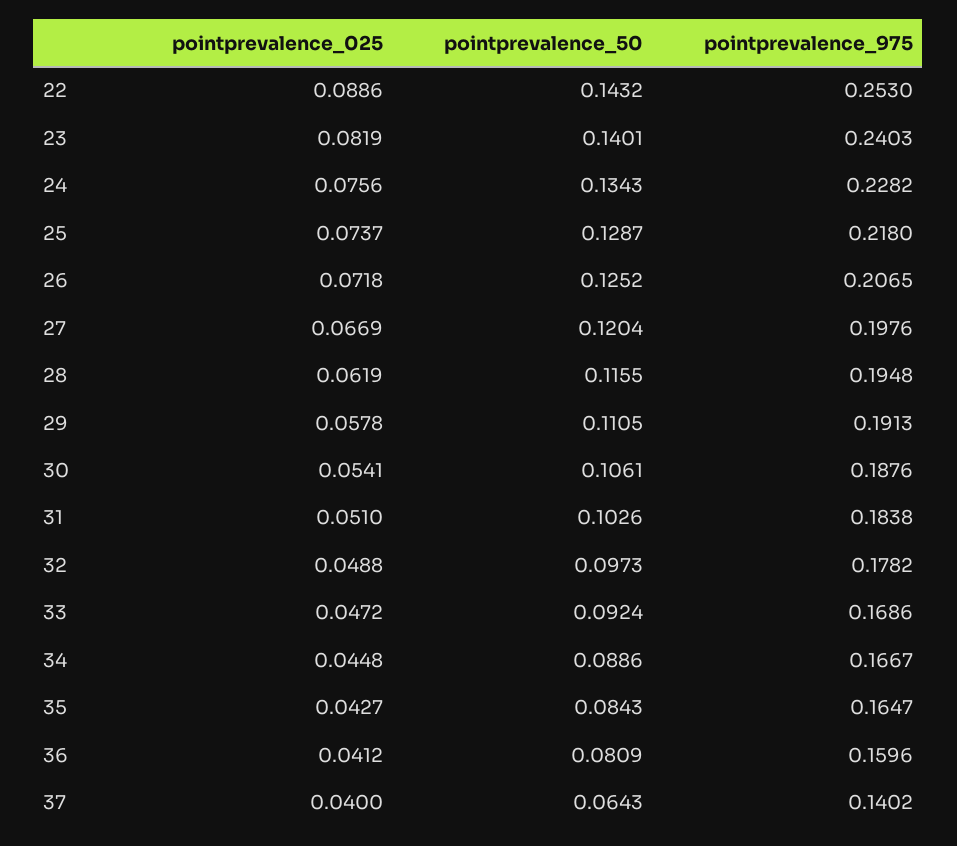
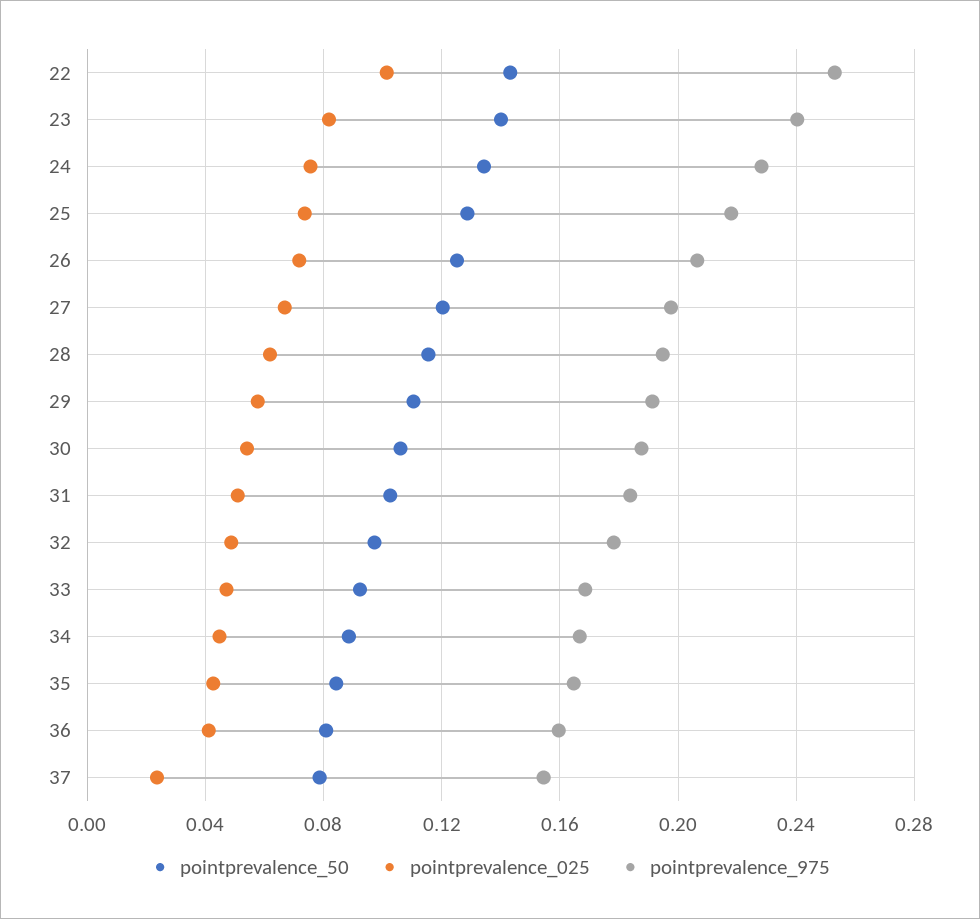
pointprevalence_025, 22: 0.0886 -> 0.1
pointprevalence_025, 37: 0.04 -> 0.025
pointprevalence_50, 37: 0.0643 -> 0.08
pointprevalence_975, 37: 0.1402 -> 0.155

